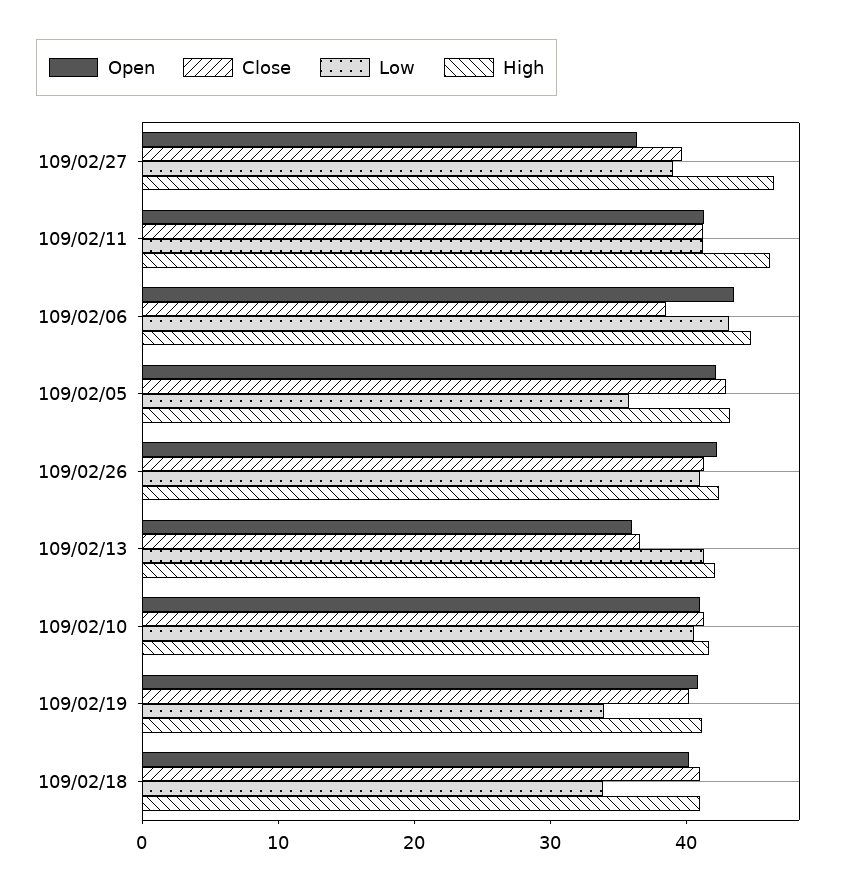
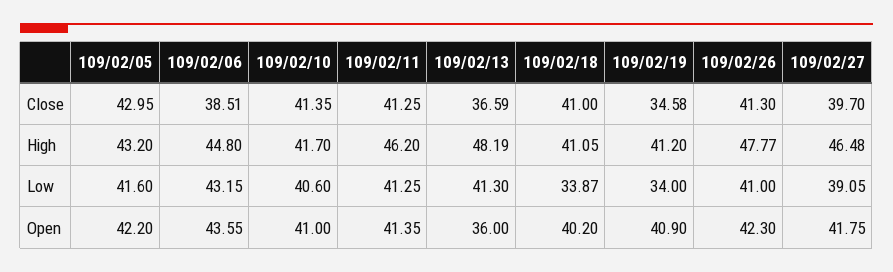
Open, 109/02/27: 36 -> 41.75
Low, 109/02/05: 36 -> 41.6
High, 109/02/26: 42 -> 47.77
High, 109/02/13: 42 -> 48.19
Close, 109/02/19: 40 -> 34.58

